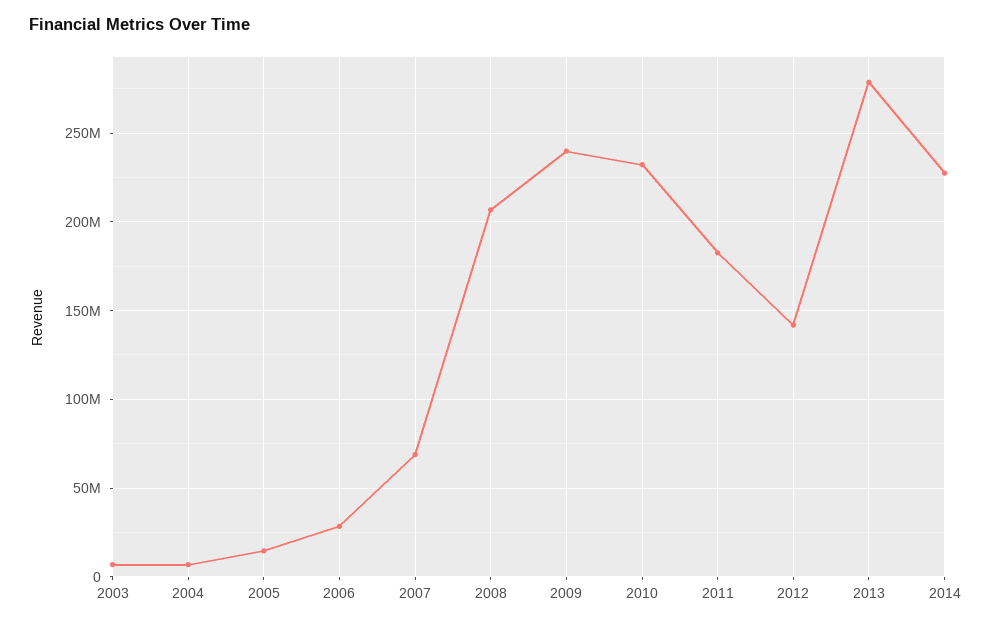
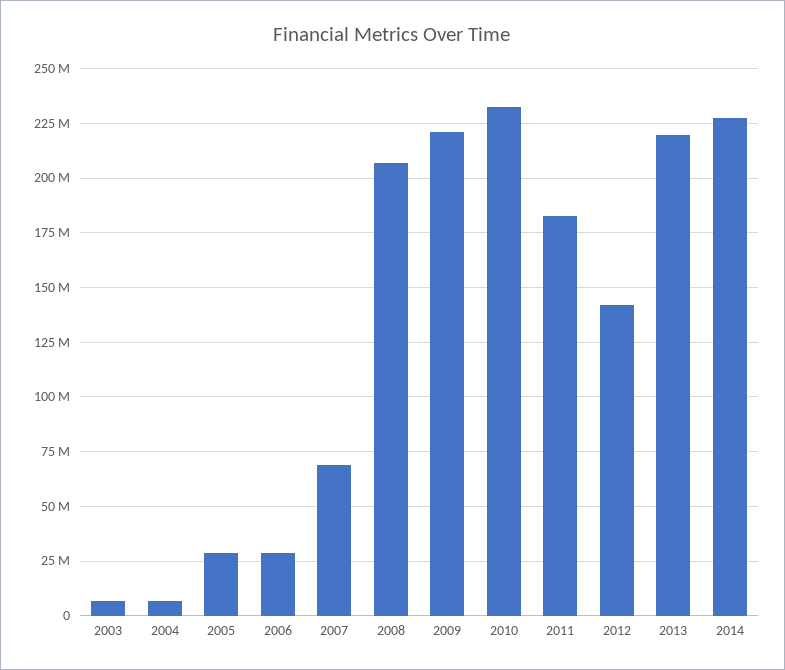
2005: 15000000 -> 30000000
2009: 240000000 -> 220000000
2013: 280000000 -> 220000000

